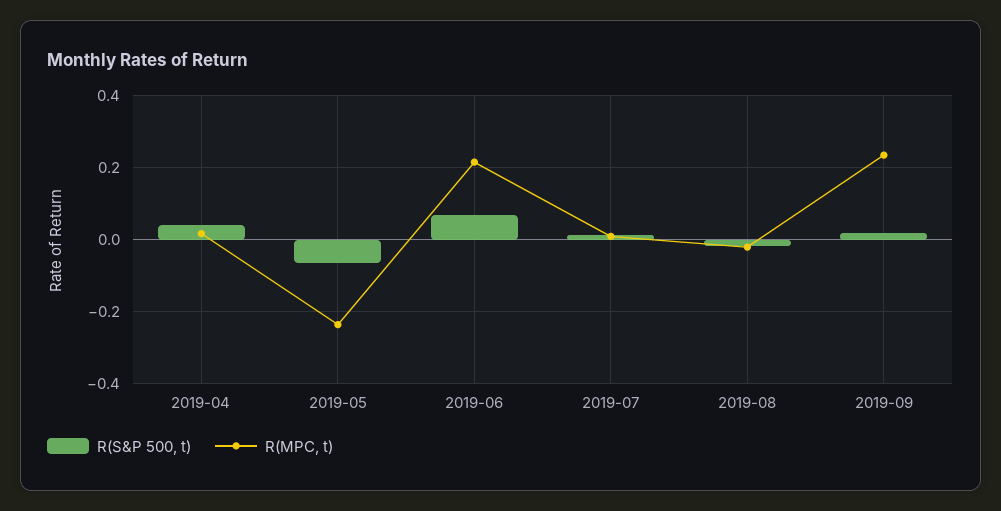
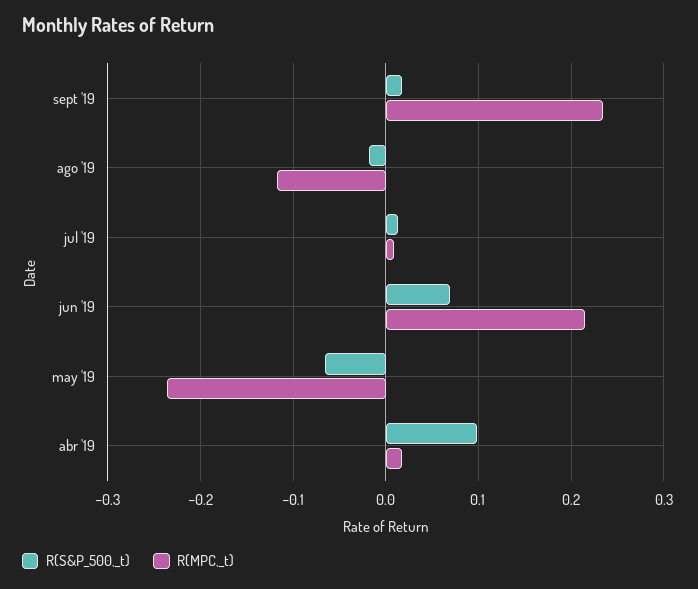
R(S&P 500, t), 2019-04: 0.04 -> 0.1
R(MPC, t), 2019-08: -0.02 -> -0.12

